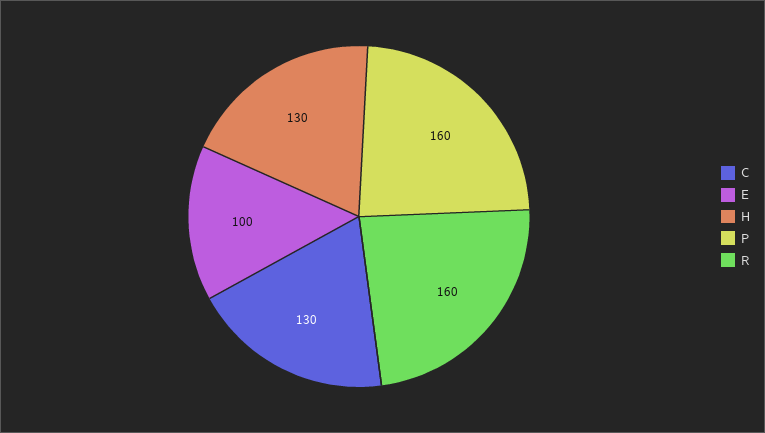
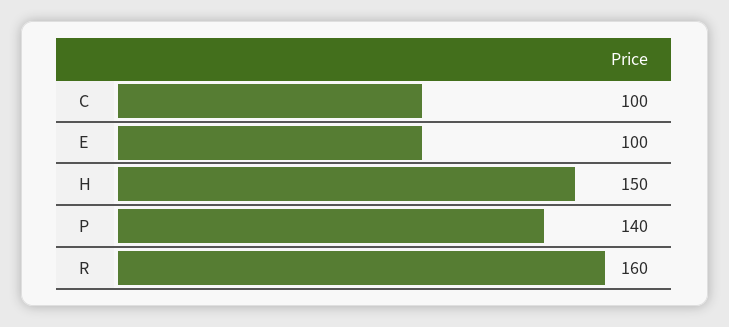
C: 130 -> 100
H: 130 -> 150
P: 160 -> 140

